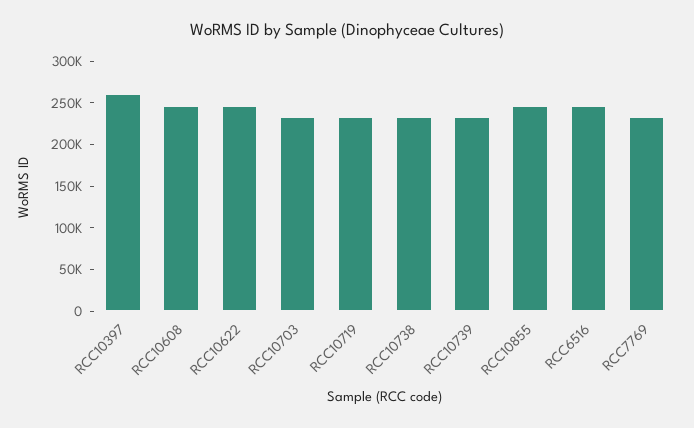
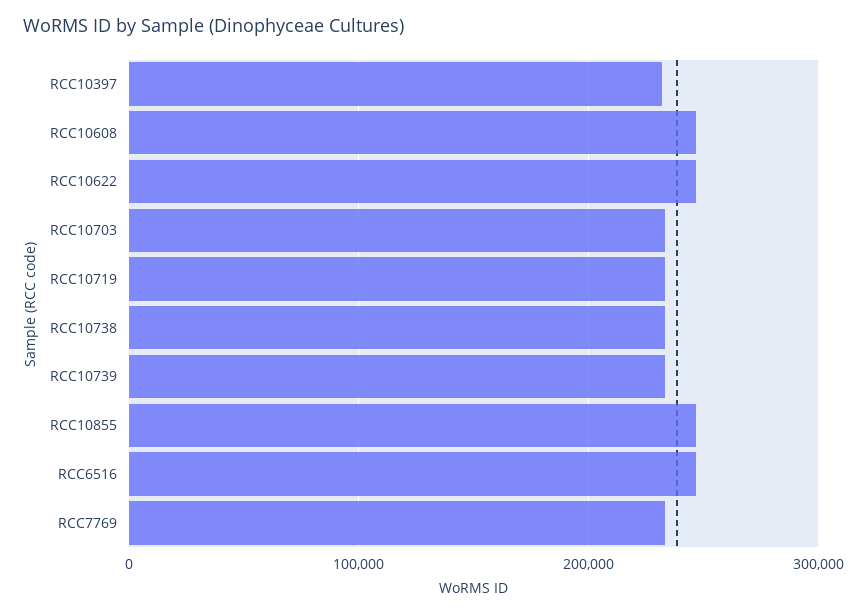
RCC10397: 260000 -> 230000

